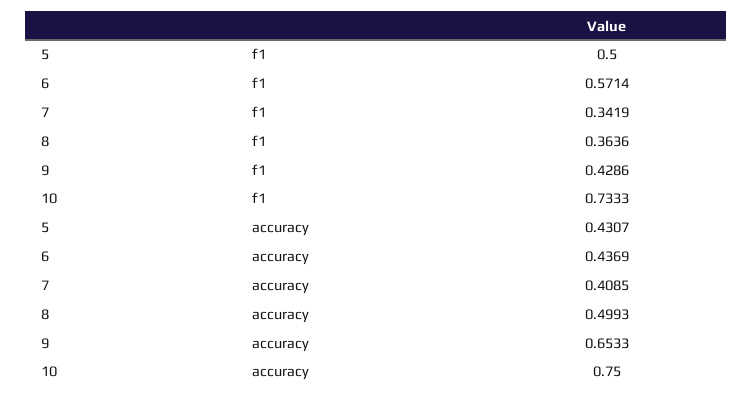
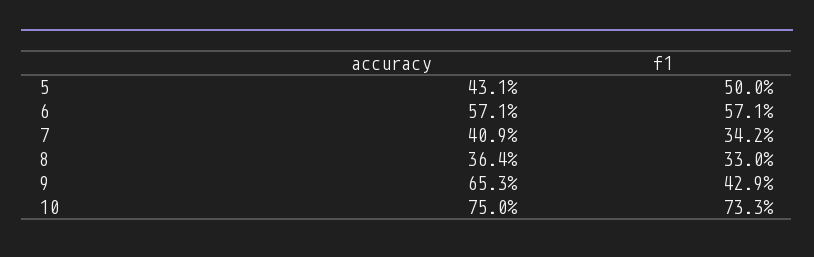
8, f1: 0.3636 -> 0.33
6, accuracy: 0.4369 -> 0.571
8, accuracy: 0.4993 -> 0.364

